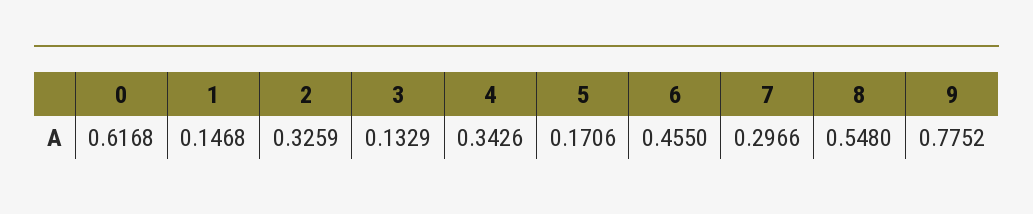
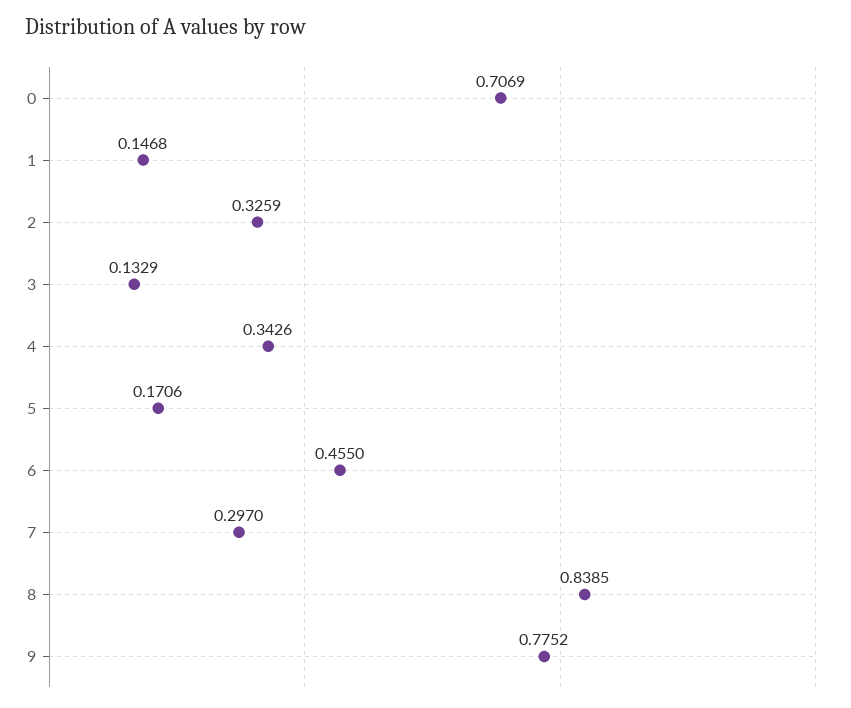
0: 0.6168 -> 0.7069
7: 0.2966 -> 0.297
8: 0.548 -> 0.8385

